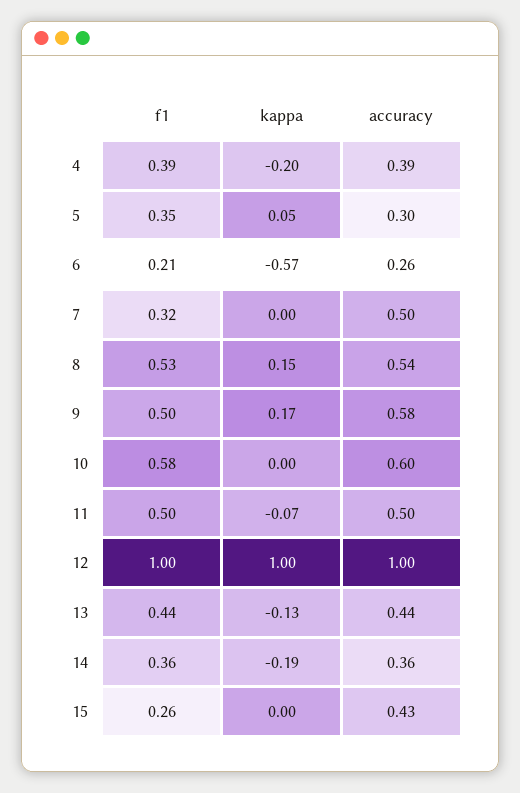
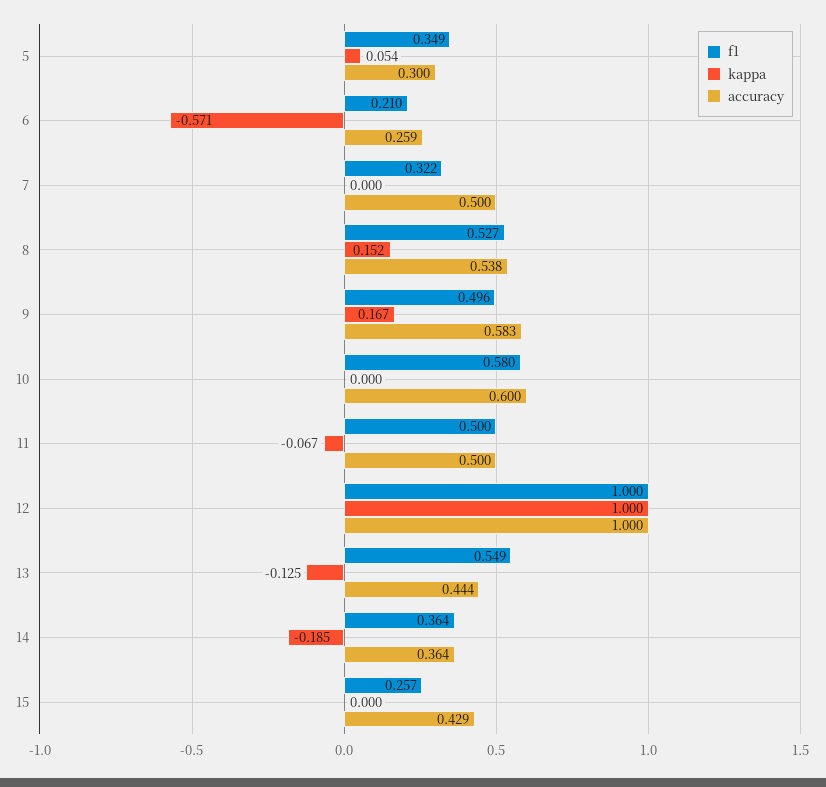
f1, 4: 0.39 -> none
kappa, 4: -0.2 -> none
accuracy, 4: 0.39 -> none
f1, 13: 0.44 -> 0.549

